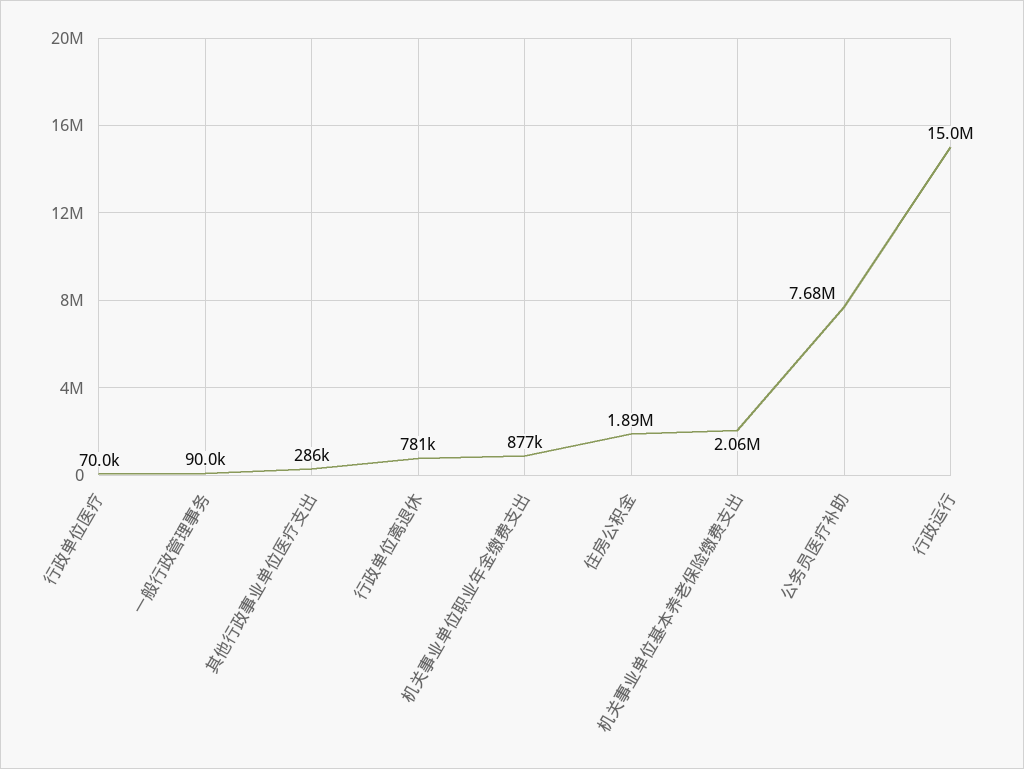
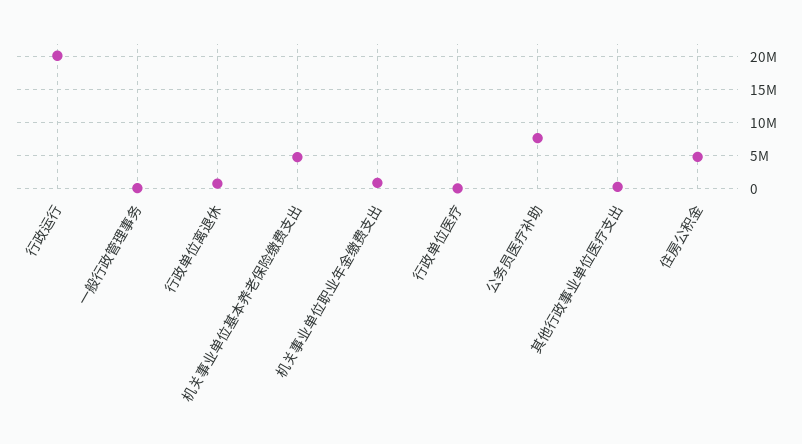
住房公积金: 1890000 -> 5000000
机关事业单位基本养老保险缴费支出: 2060000 -> 5000000
行政运行: 15000000 -> 20000000

